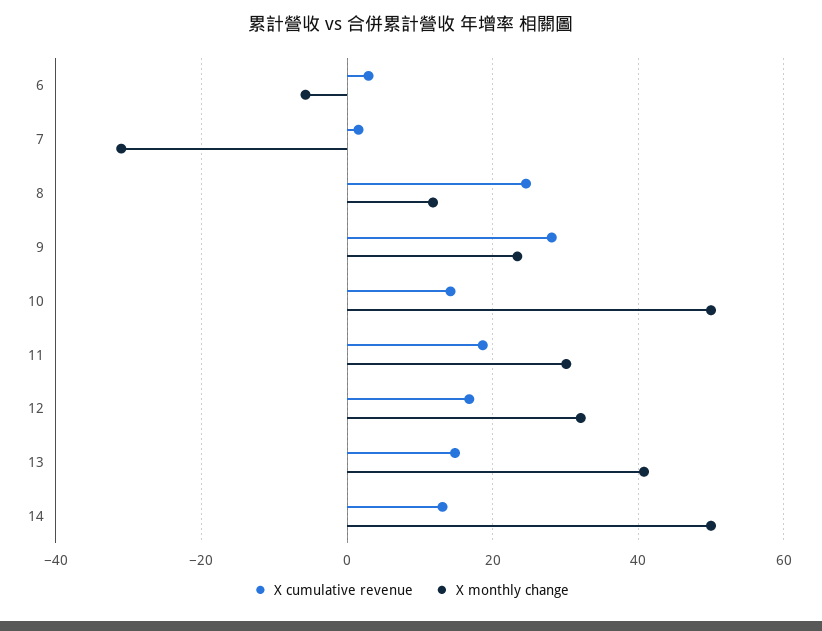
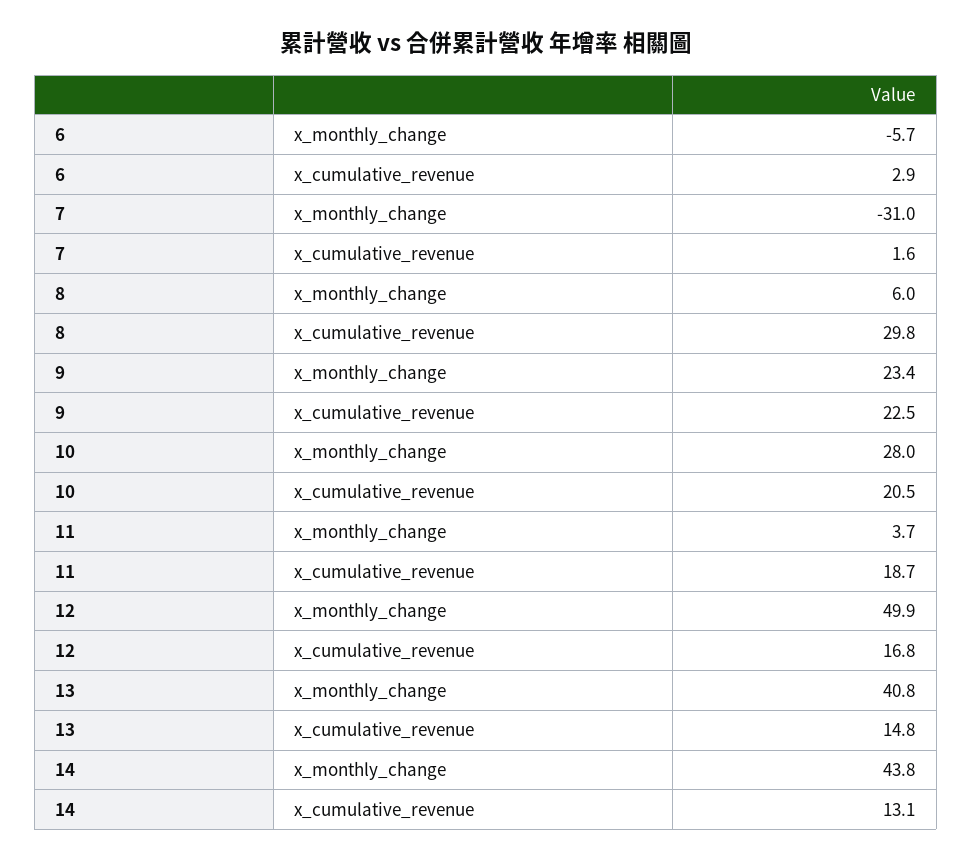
X cumulative revenue, 8: 24 -> 29.8
X monthly change, 8: 12 -> 6
X cumulative revenue, 9: 28 -> 22.5
X cumulative revenue, 10: 14 -> 20.5
X monthly change, 10: 50 -> 28
X monthly change, 11: 30 -> 3.7
X monthly change, 12: 32 -> 49.9
X monthly change, 14: 50 -> 43.8

